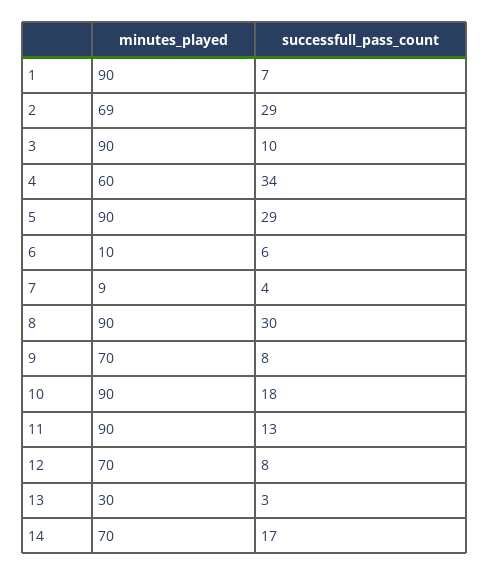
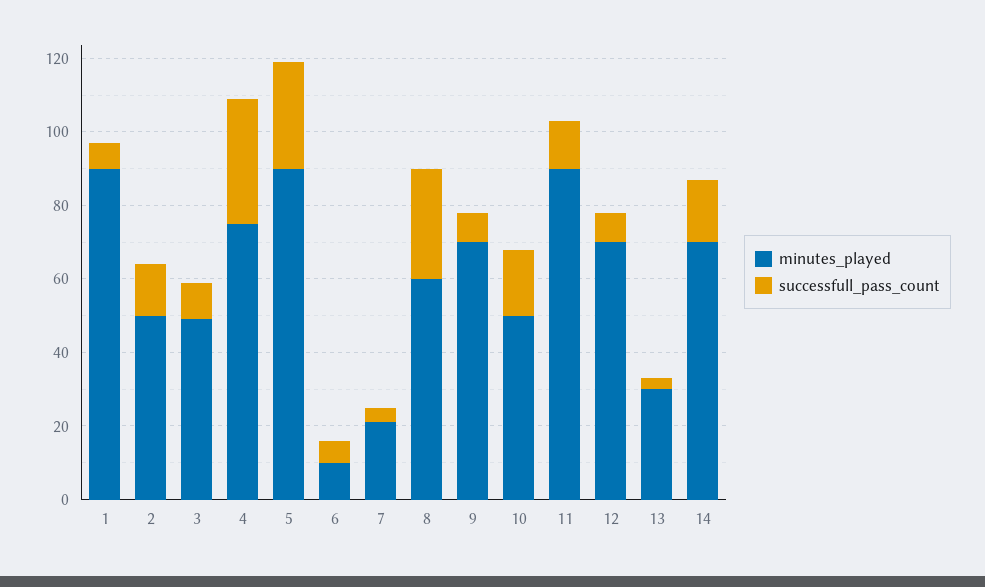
minutes_played, 2: 69 -> 50
successfull_pass_count, 2: 29 -> 15
minutes_played, 3: 90 -> 50
minutes_played, 4: 60 -> 75
minutes_played, 7: 9 -> 20
minutes_played, 8: 90 -> 60
minutes_played, 10: 90 -> 50

